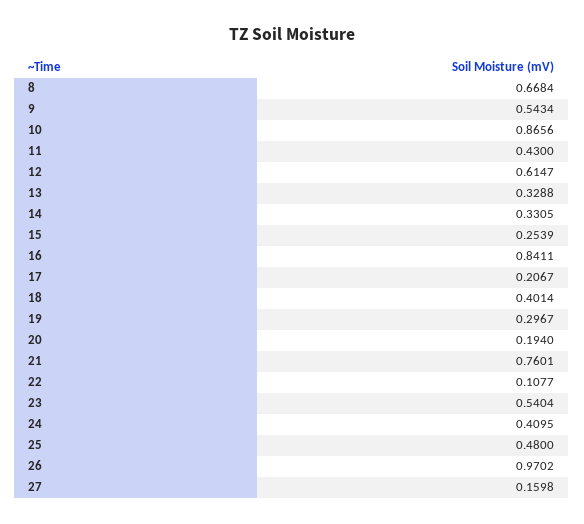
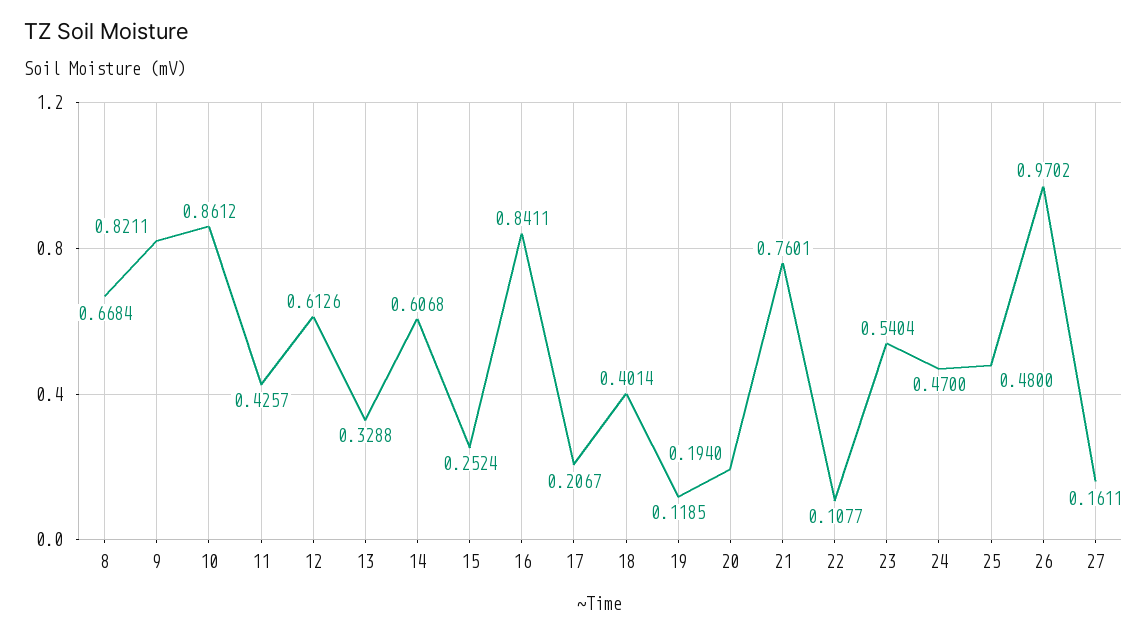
9: 0.5434 -> 0.8211
10: 0.8656 -> 0.8612
11: 0.43 -> 0.4257
12: 0.6147 -> 0.6126
14: 0.3305 -> 0.6068
15: 0.2539 -> 0.2524
19: 0.2967 -> 0.1185
24: 0.4095 -> 0.47
27: 0.1598 -> 0.1611

